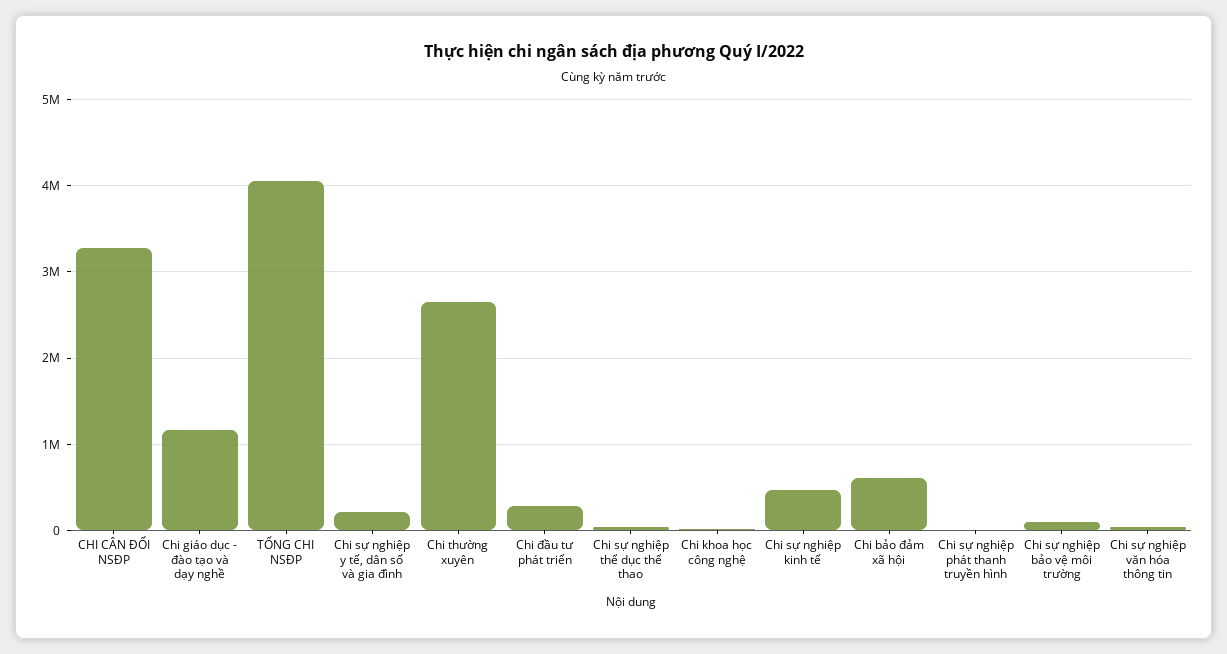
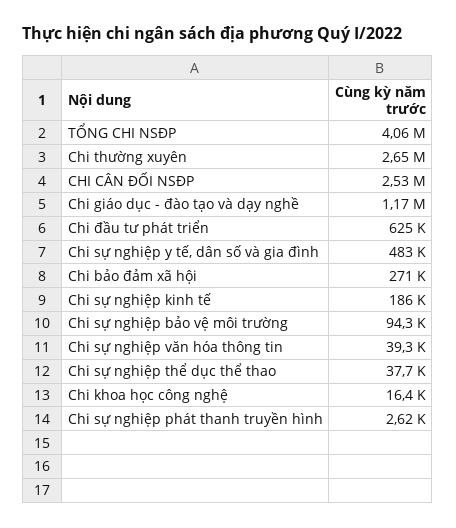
CHI CÂN ĐỐI NSĐP: 3300000 -> 2530000
Chi sự nghiệp y tế, dân số và gia đình: 200000 -> 483000
Chi đầu tư phát triển: 300000 -> 625000
Chi sự nghiệp kinh tế: 500000 -> 186000
Chi bảo đảm xã hội: 600000 -> 271000

